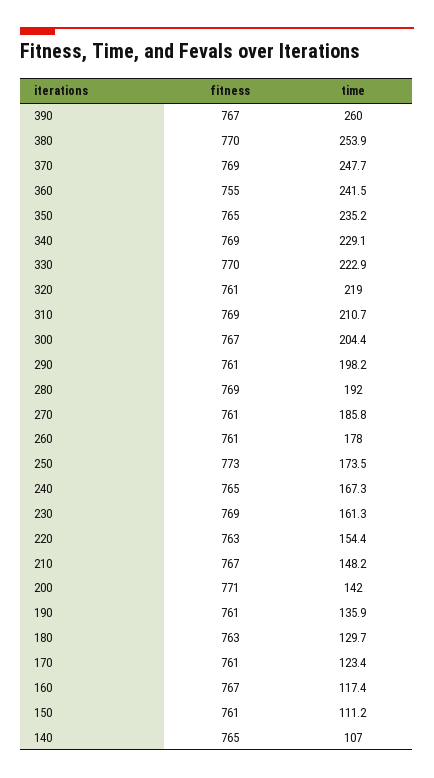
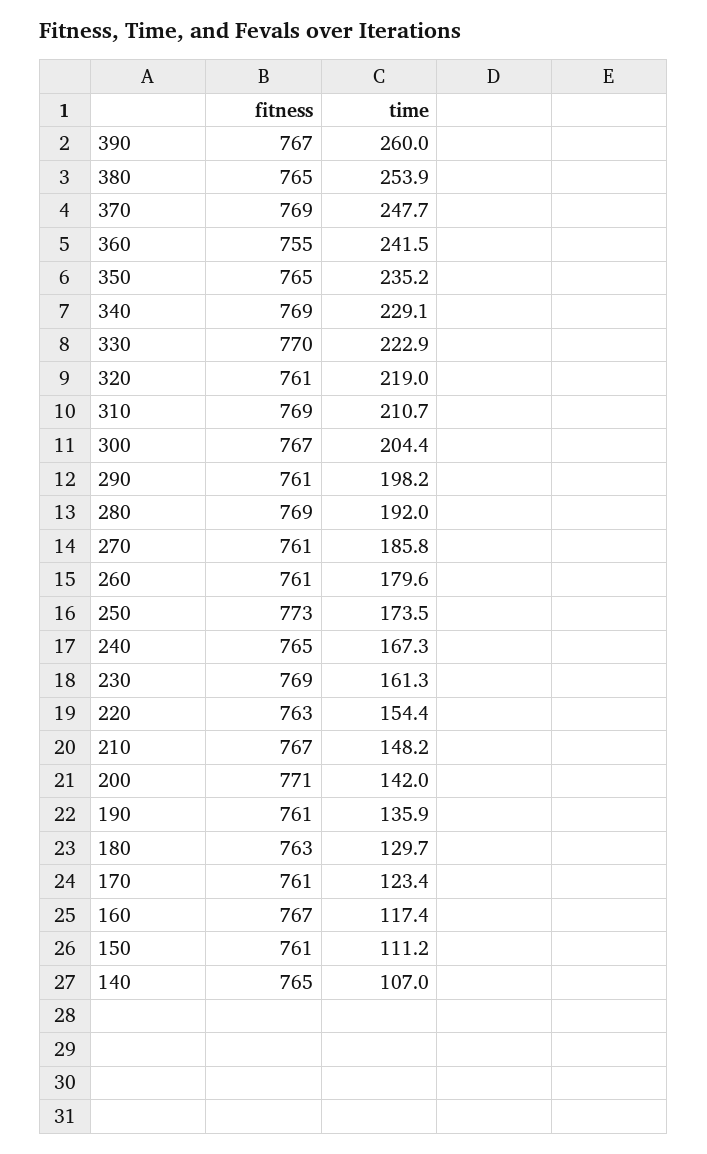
fitness, 380: 770 -> 765
time, 260: 178 -> 179.6

